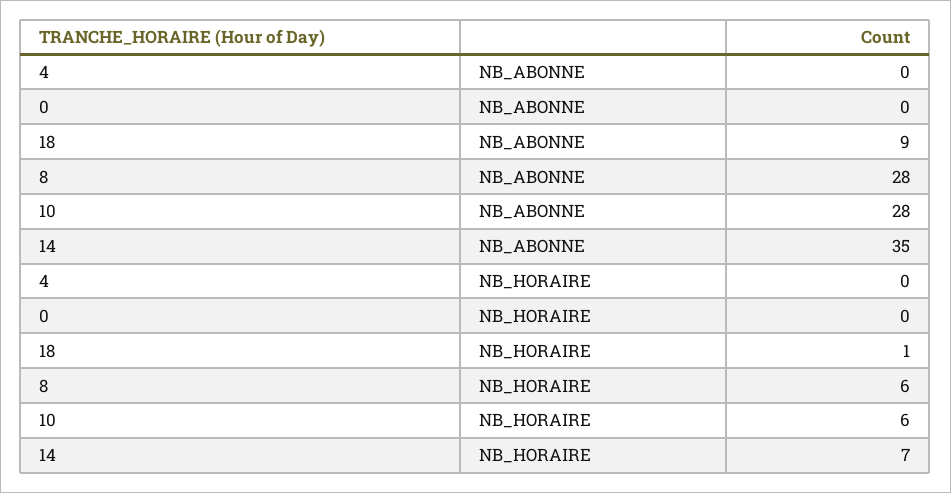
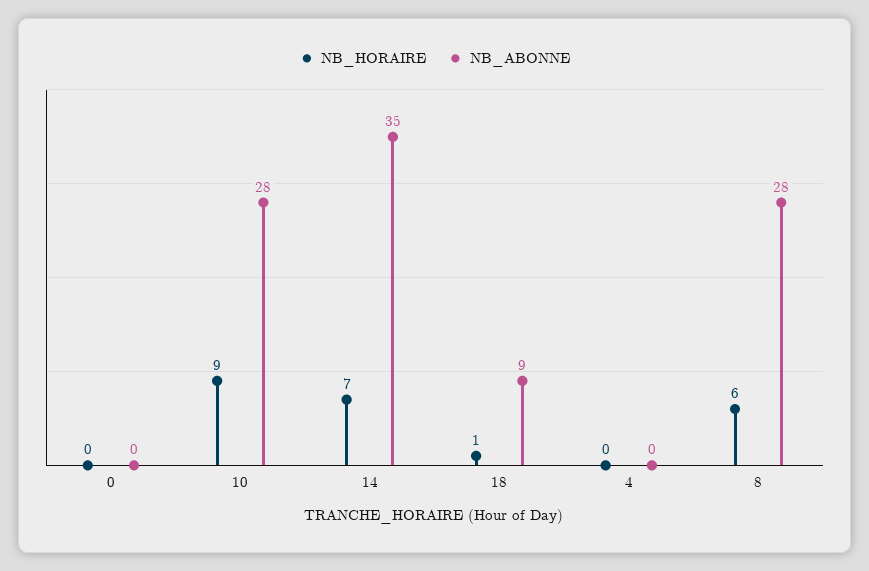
NB_HORAIRE, 10: 6 -> 9

